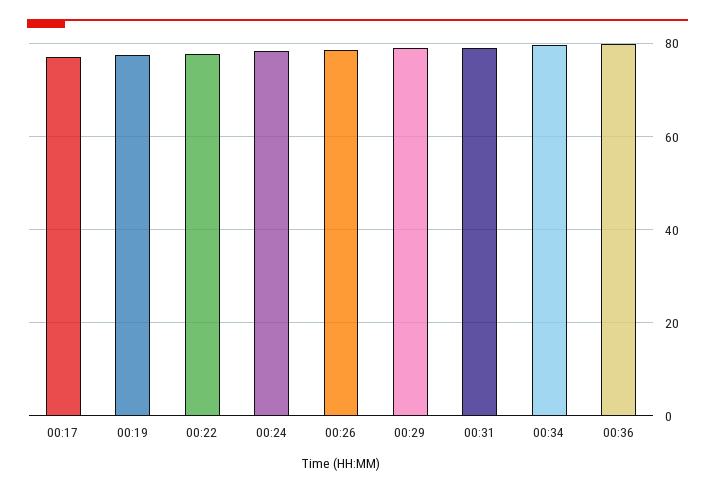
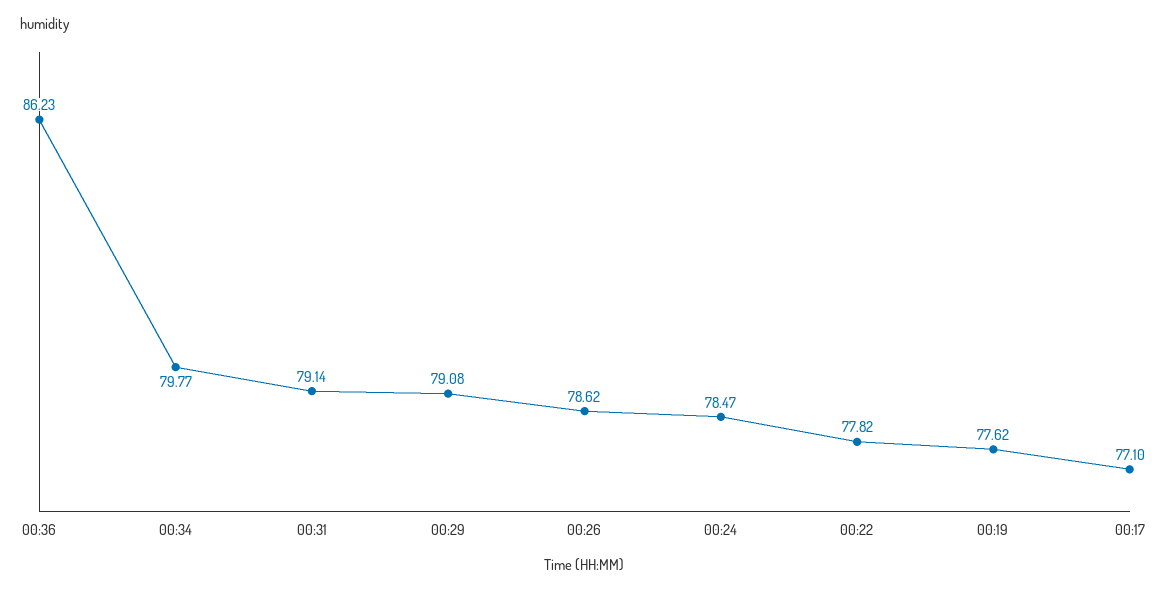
00:36: 80 -> 86.23

